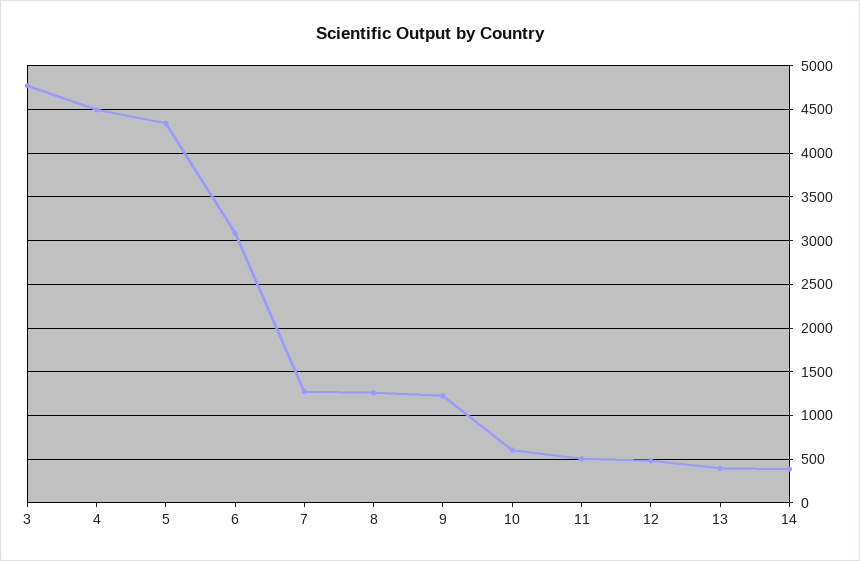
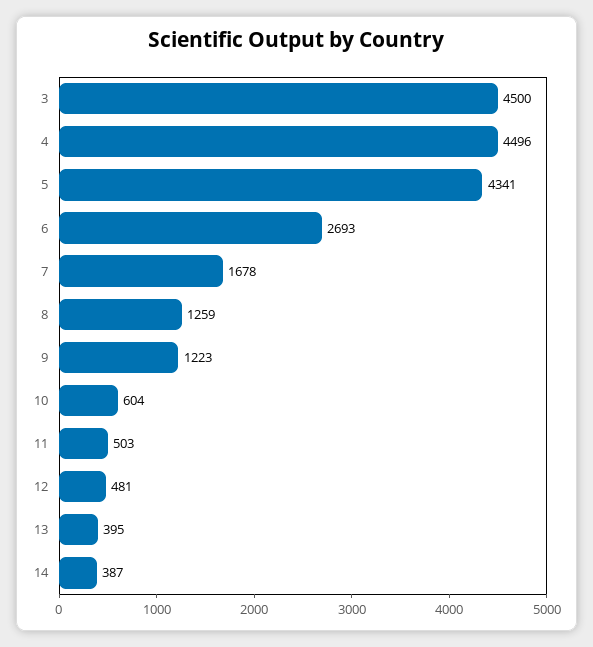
3: 4800 -> 4500
6: 3100 -> 2693
7: 1300 -> 1678

